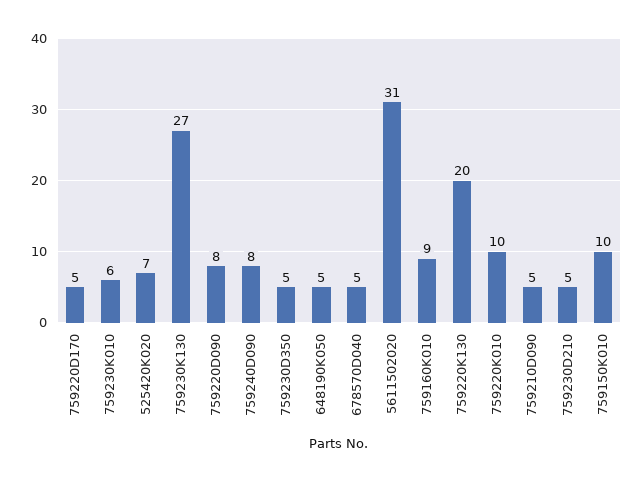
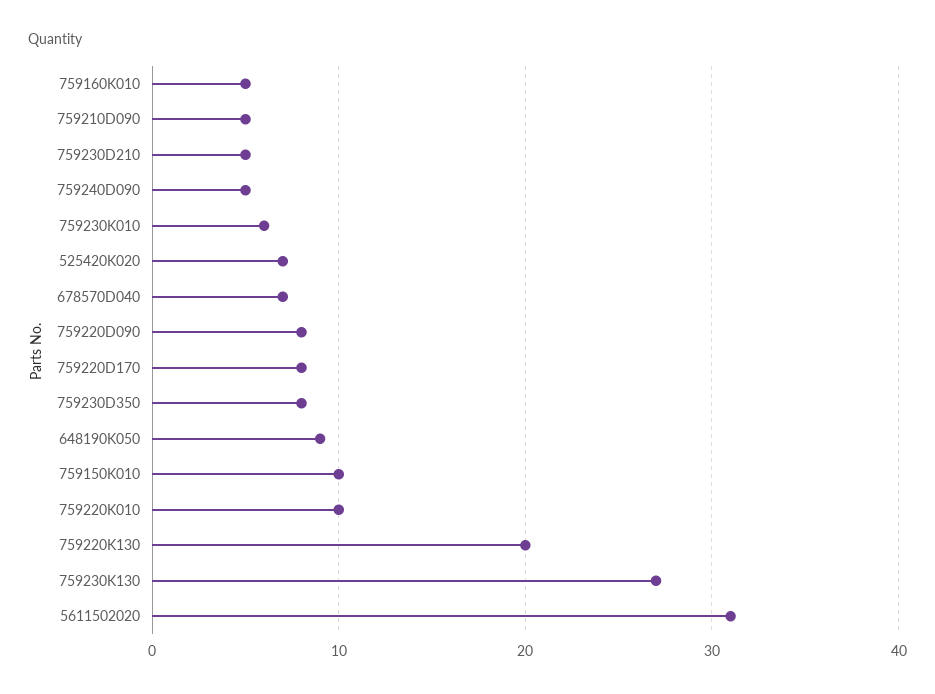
759220D170: 5 -> 8
759240D090: 8 -> 5
759230D350: 5 -> 8
648190K050: 5 -> 9
678570D040: 5 -> 7
759160K010: 9 -> 5

